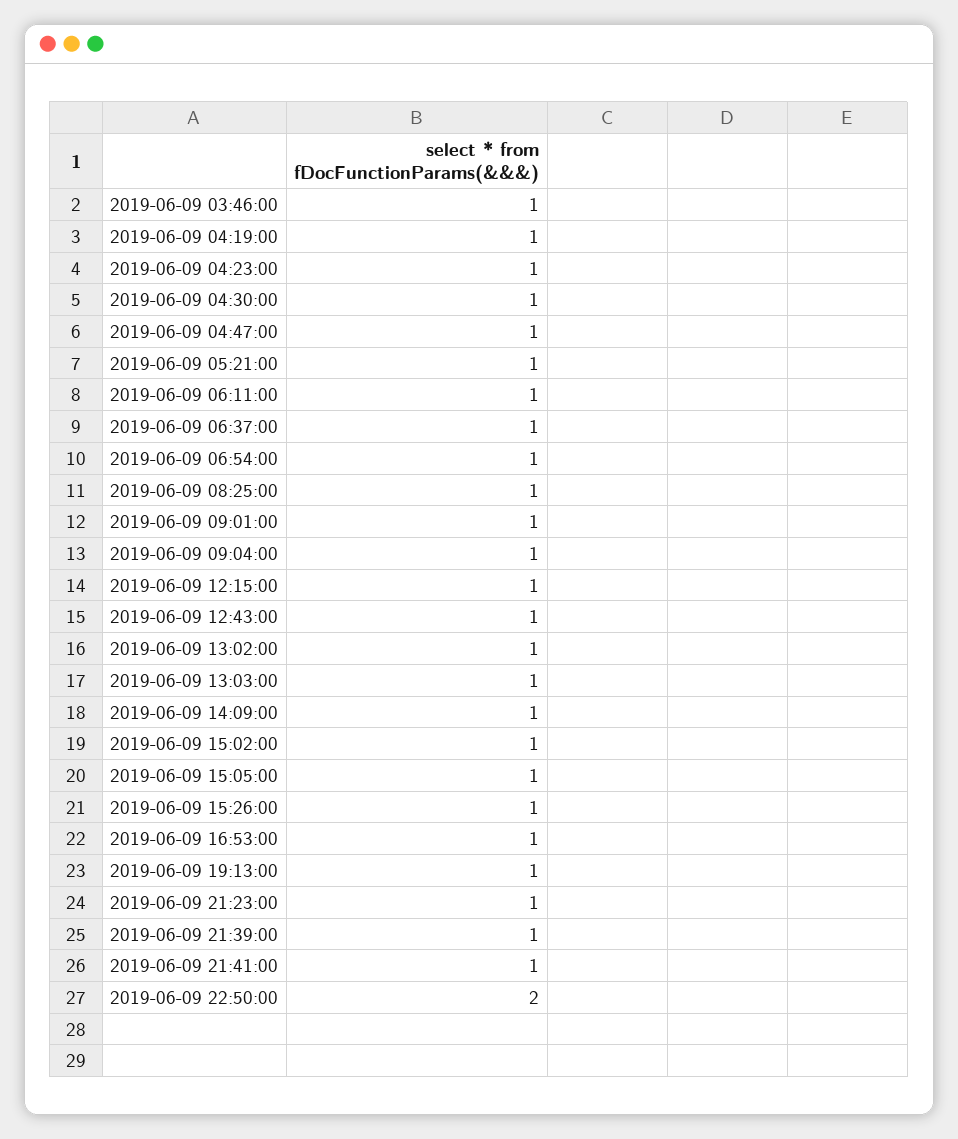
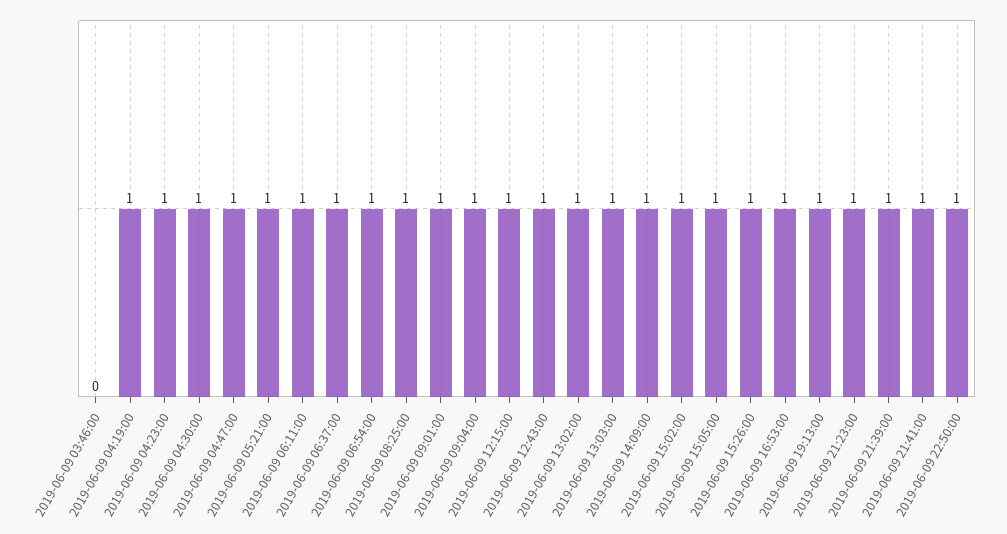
2019-06-09 03:46:00: 1 -> 0
2019-06-09 22:50:00: 2 -> 1

